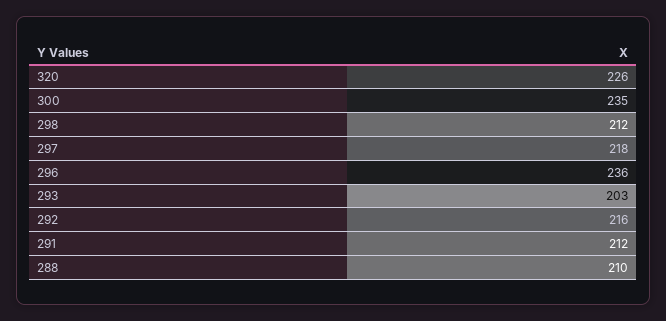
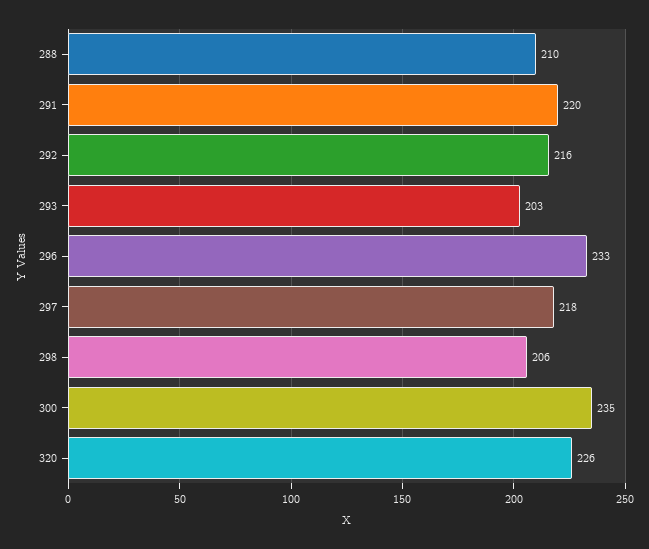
298: 212 -> 206
296: 236 -> 233
291: 212 -> 220

